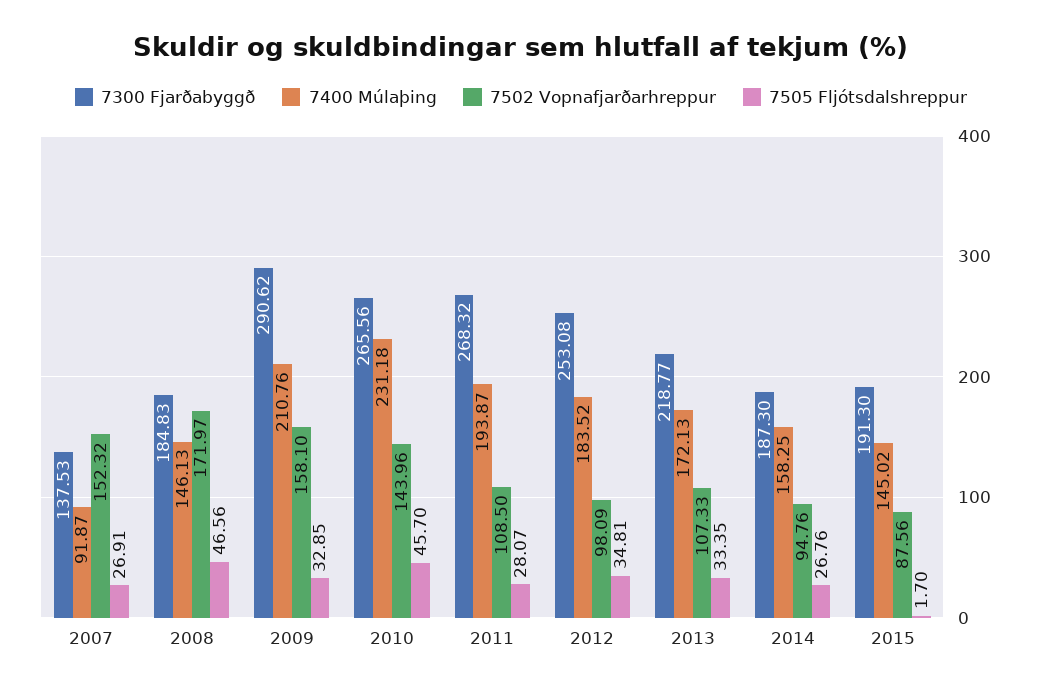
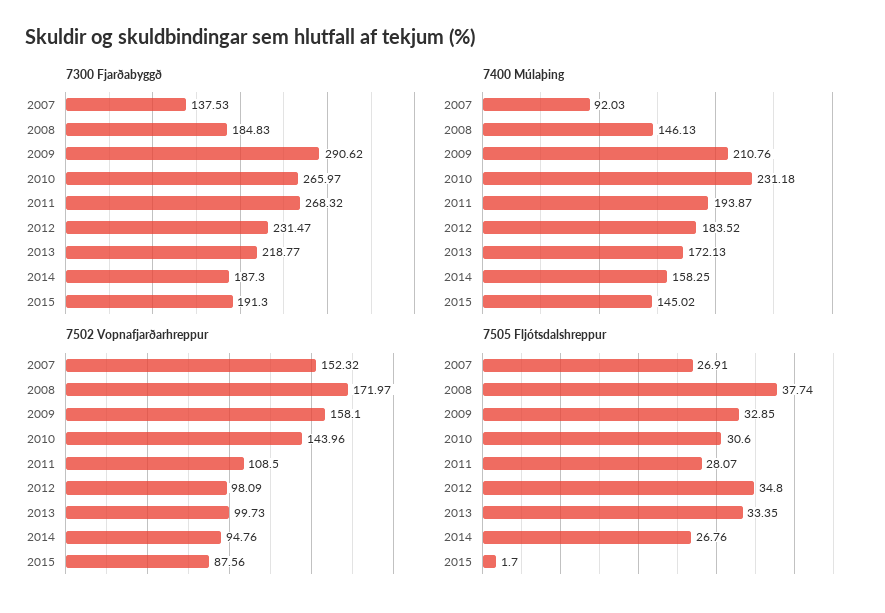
7400 Múlaþing, 2007: 91.87 -> 92.03
7505 Fljótsdalshreppur, 2008: 46.56 -> 37.74
7300 Fjarðabyggð, 2010: 265.56 -> 265.97
7505 Fljótsdalshreppur, 2010: 45.7 -> 30.6
7300 Fjarðabyggð, 2012: 253.08 -> 231.47
7505 Fljótsdalshreppur, 2012: 34.81 -> 34.8
7502 Vopnafjarðarhreppur, 2013: 107.33 -> 99.73

